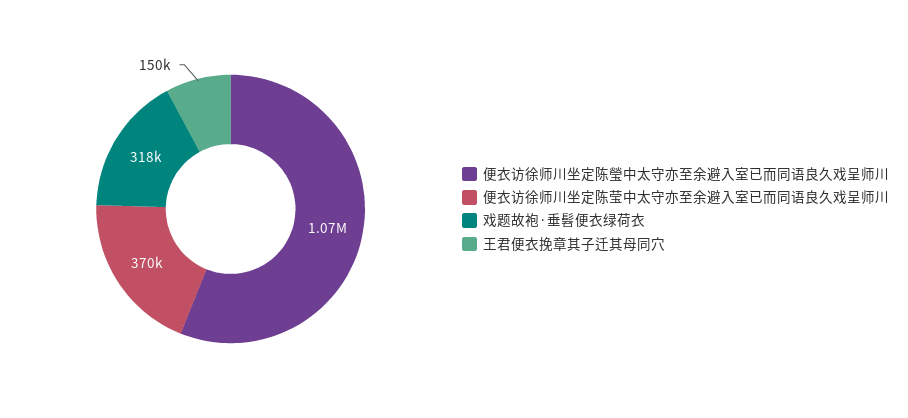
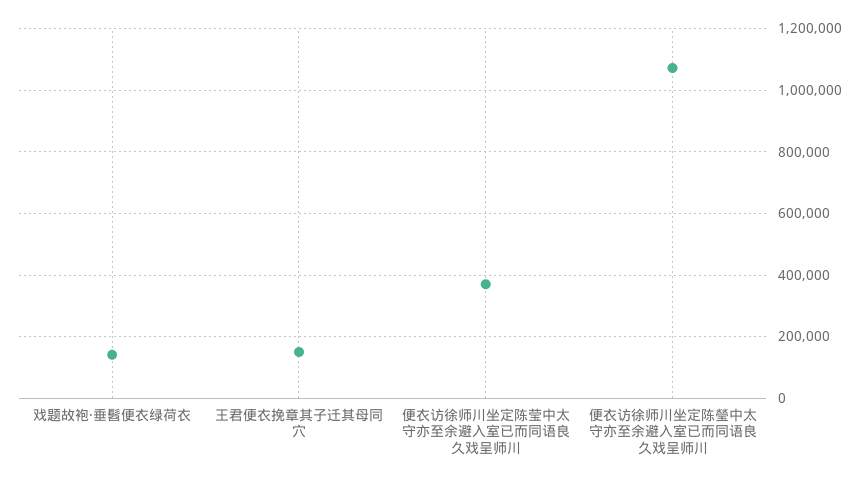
戏题故袍·垂髫便衣绿荷衣: 318000 -> 140000

